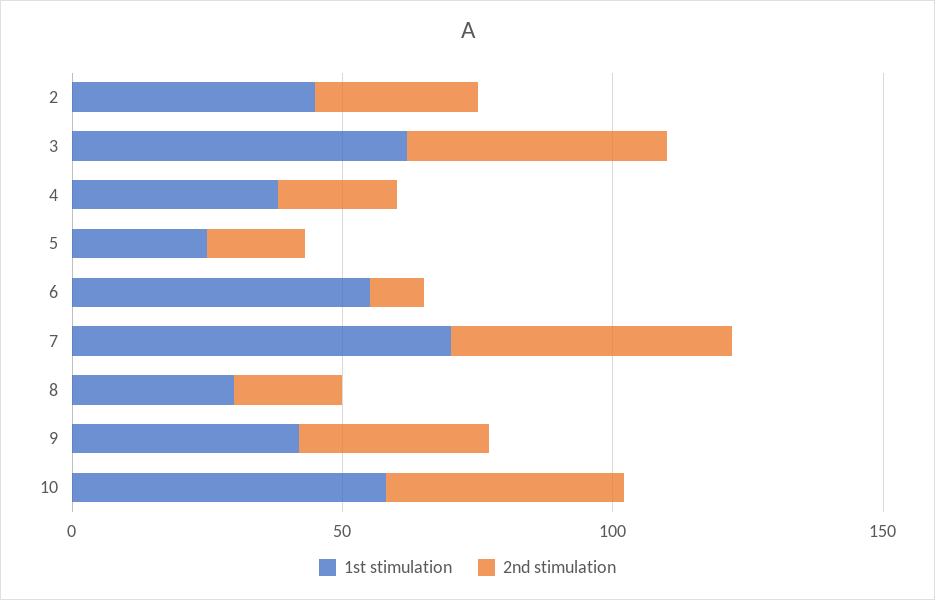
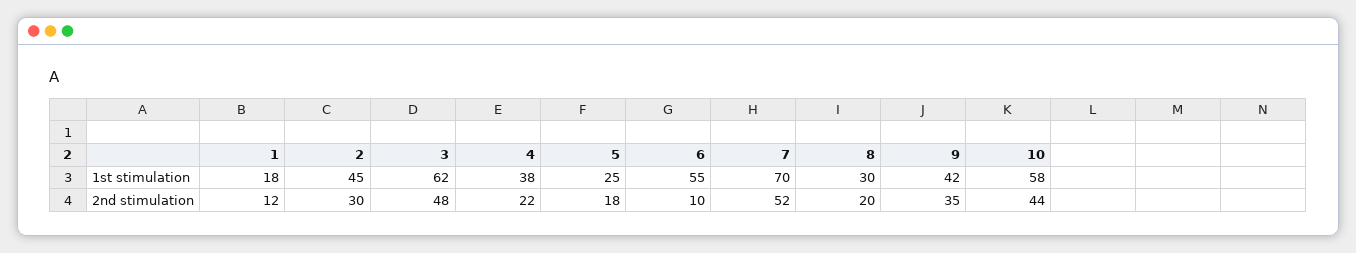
1st stimulation, 1: none -> 18
2nd stimulation, 1: none -> 12

